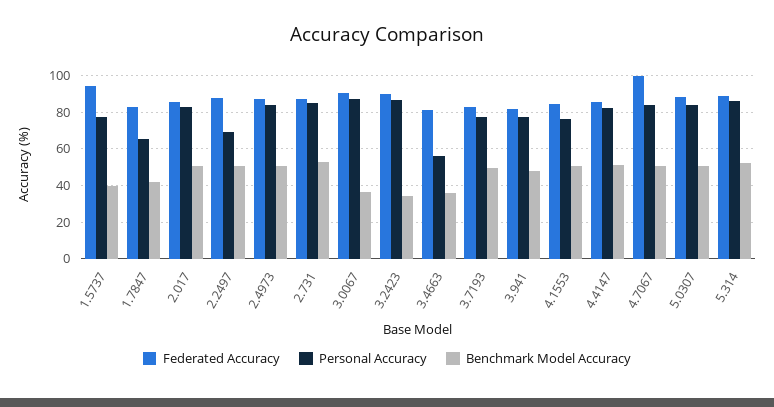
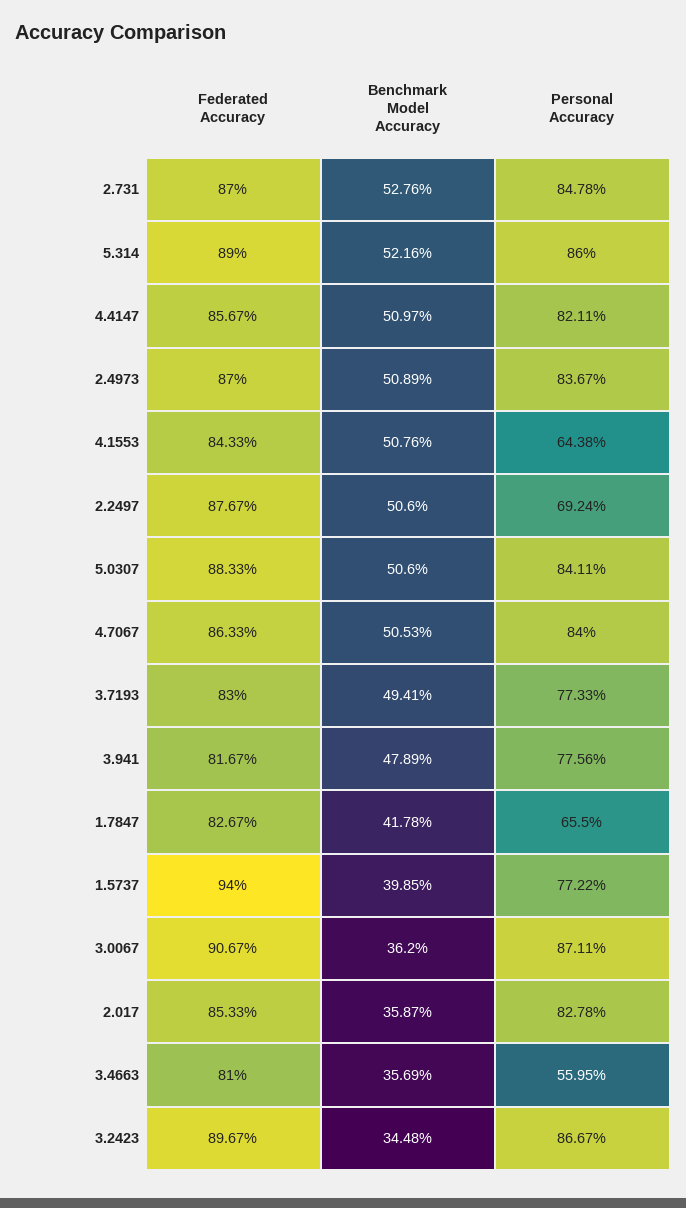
Benchmark Model Accuracy, 2.017: 50 -> 35.87
Personal Accuracy, 4.1553: 75 -> 64.38
Federated Accuracy, 4.7067: 100 -> 86.33

